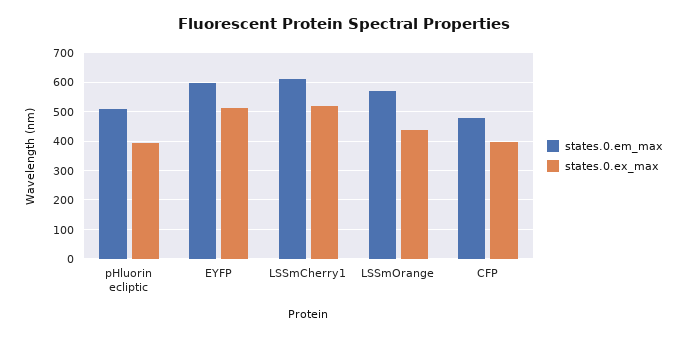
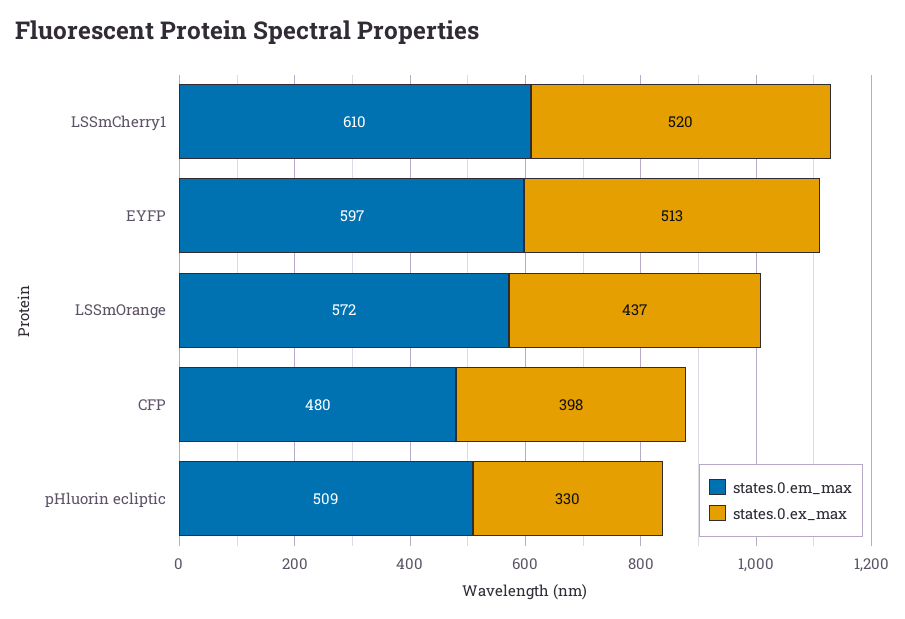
states.0.ex_max, pHluorin ecliptic: 400 -> 330

